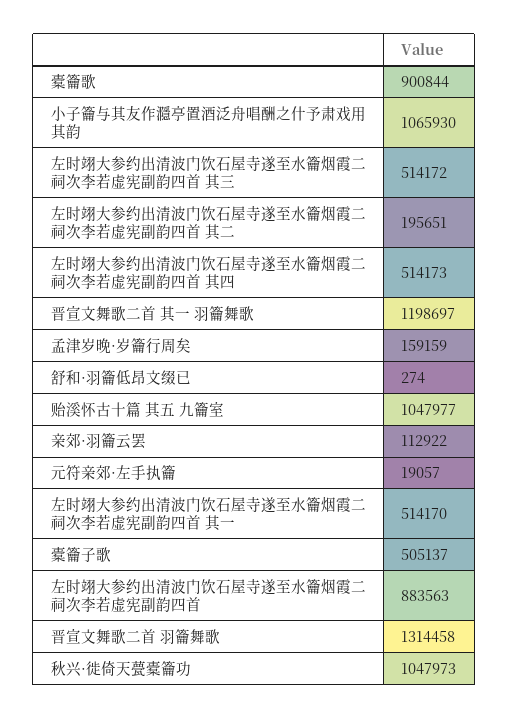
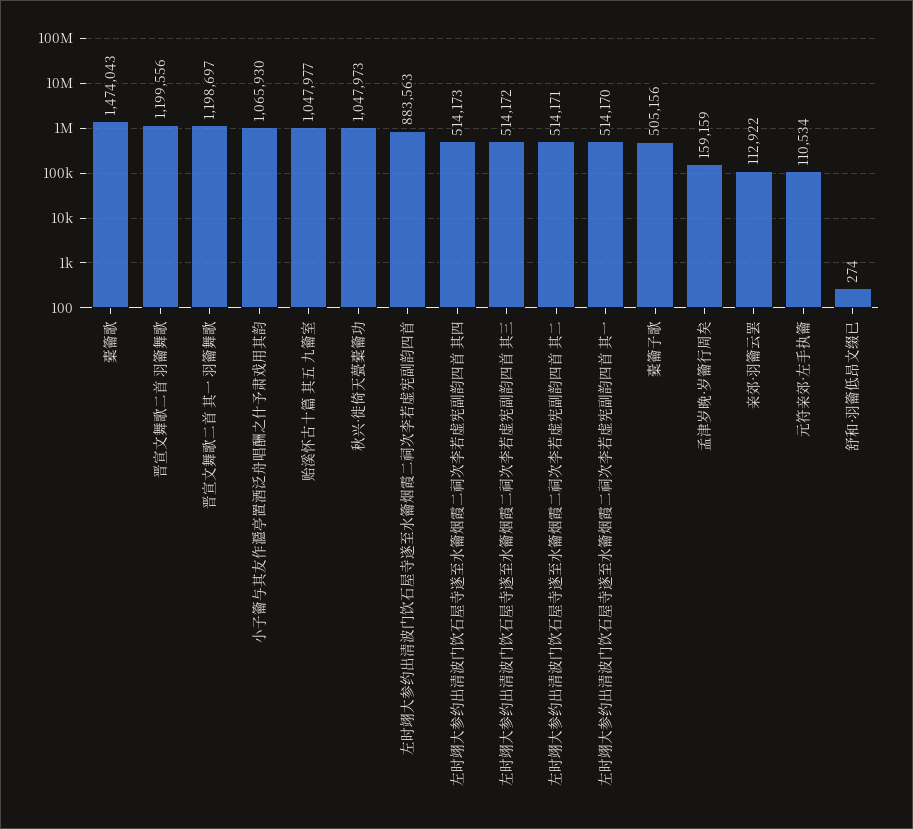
橐籥歌: 900844 -> 1474043
左时翊大参约出清波门饮石屋寺遂至水籥烟霞二祠次李若虚宪副韵四首 其二: 195651 -> 514171
元符亲郊·左手执籥: 19057 -> 110534
橐籥子歌: 505137 -> 505156
晋宣文舞歌二首 羽籥舞歌: 1314458 -> 1199556

